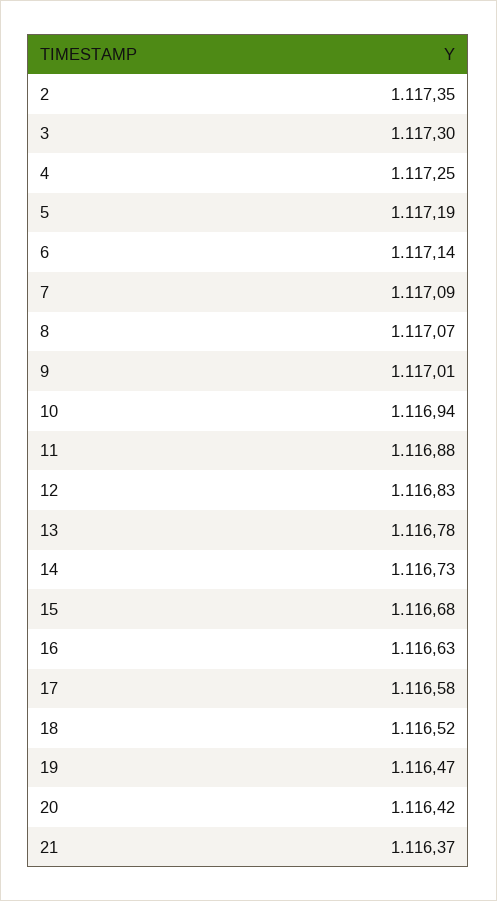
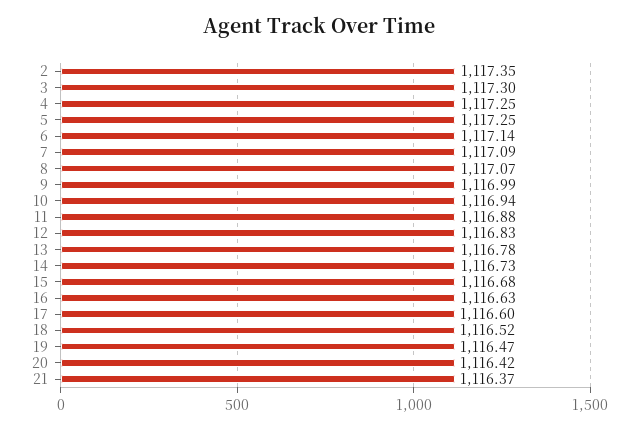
5: 1117.19 -> 1117.25
9: 1117.01 -> 1116.99
17: 1116.58 -> 1116.6

